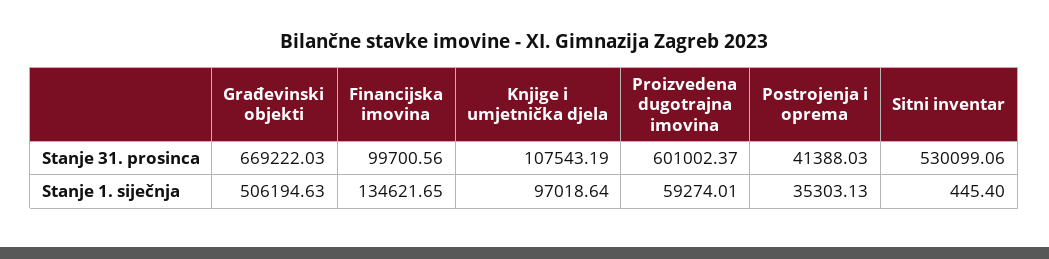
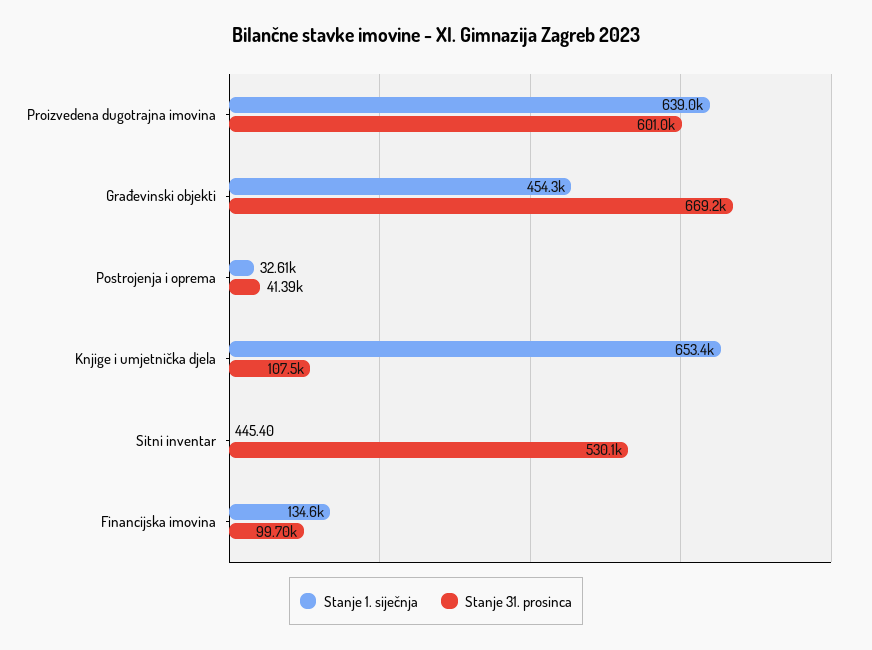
Stanje 1. siječnja, Građevinski objekti: 506194.63 -> 454300
Stanje 1. siječnja, Knjige i umjetnička djela: 97018.64 -> 653400
Stanje 1. siječnja, Proizvedena dugotrajna imovina: 59274.01 -> 639000
Stanje 1. siječnja, Postrojenja i oprema: 35303.13 -> 32610

